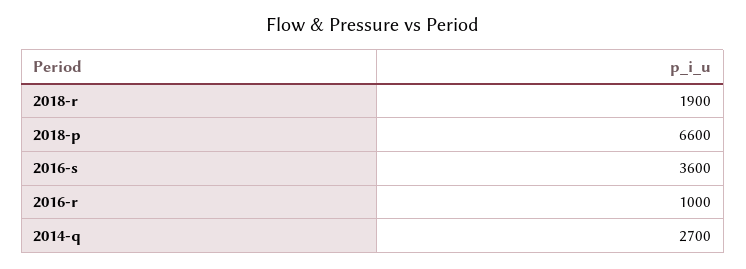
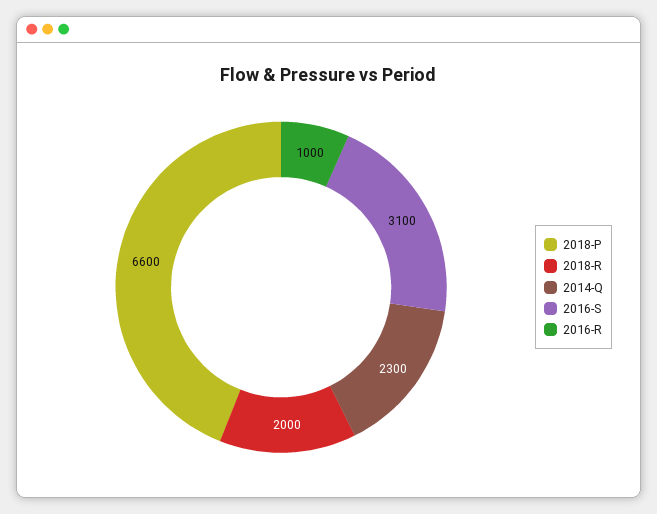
2018-r: 1900 -> 2000
2016-s: 3600 -> 3100
2014-q: 2700 -> 2300

